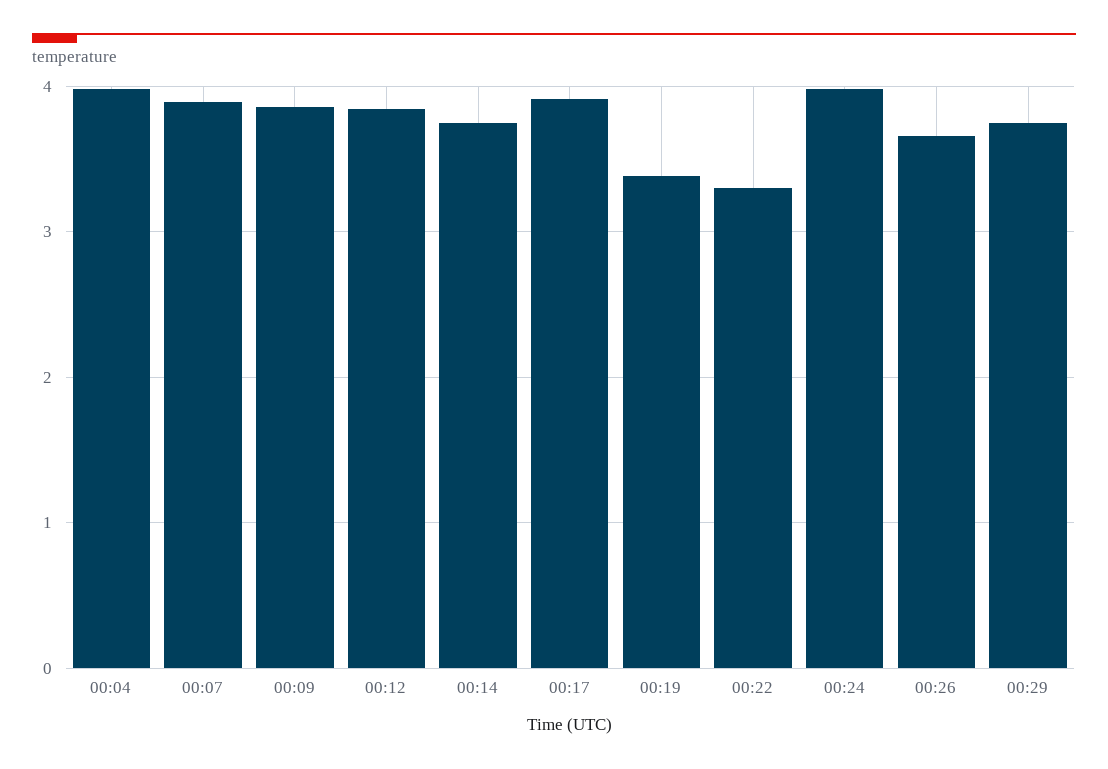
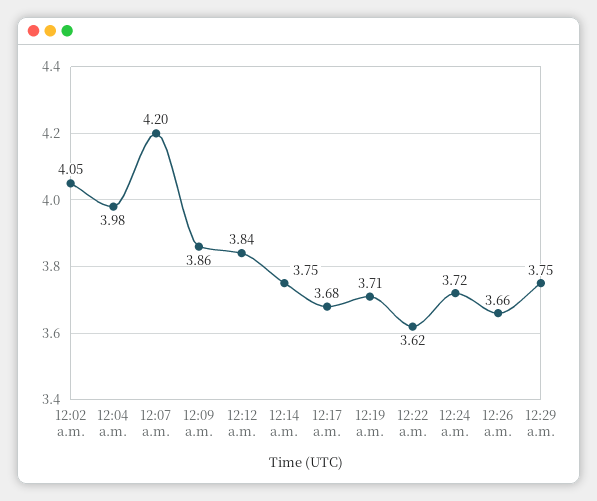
00:07: 3.9 -> 4.2
00:17: 3.9 -> 3.68
00:19: 3.4 -> 3.71
00:22: 3.3 -> 3.62
00:24: 4 -> 3.72
12:02 a.m.: none -> 4.05

